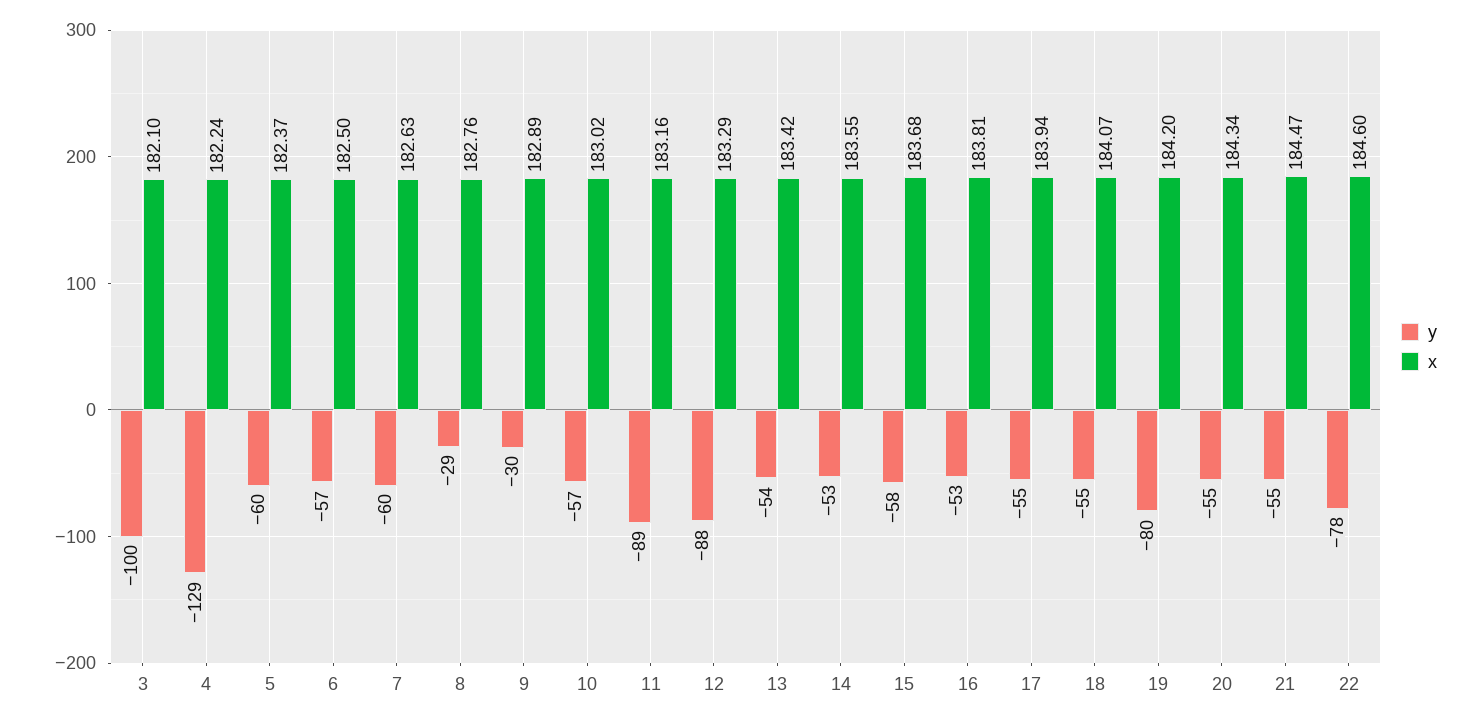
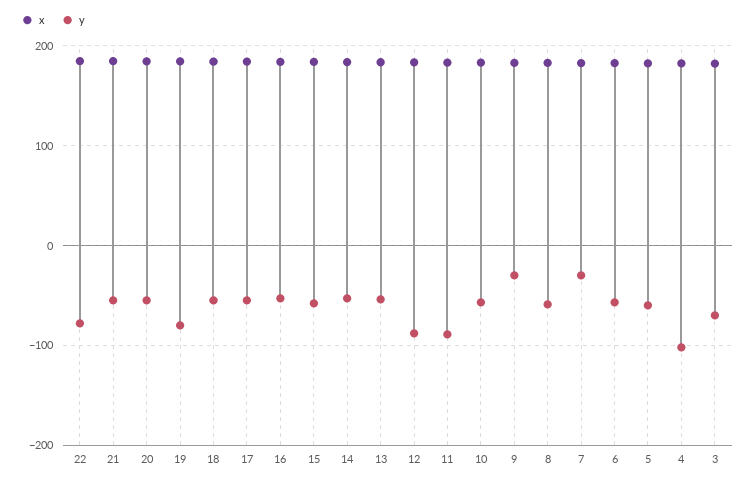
y, 3: -100 -> -70
y, 4: -129 -> -100
y, 7: -60 -> -30
y, 8: -29 -> -60

